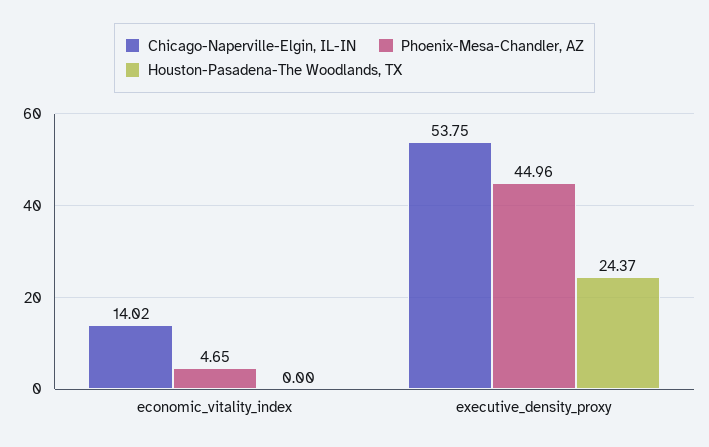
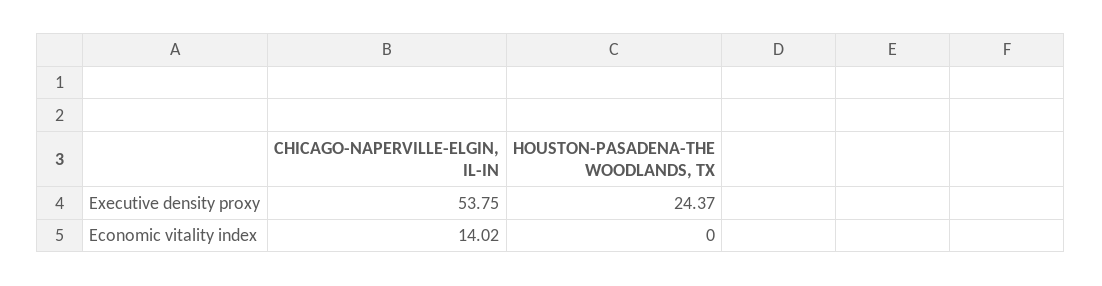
Phoenix-Mesa-Chandler, AZ, economic_vitality_index: 4.65 -> none
Phoenix-Mesa-Chandler, AZ, executive_density_proxy: 44.96 -> none

